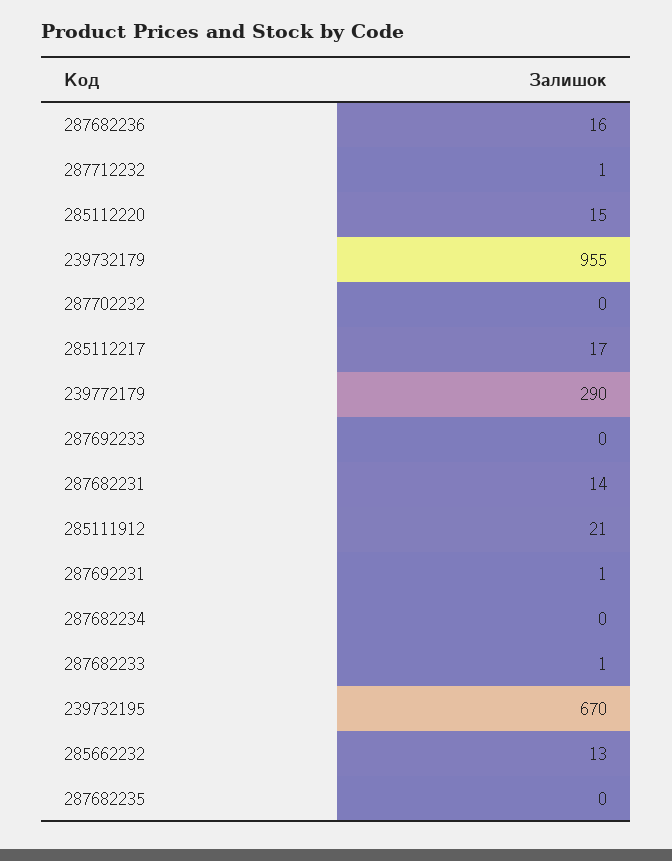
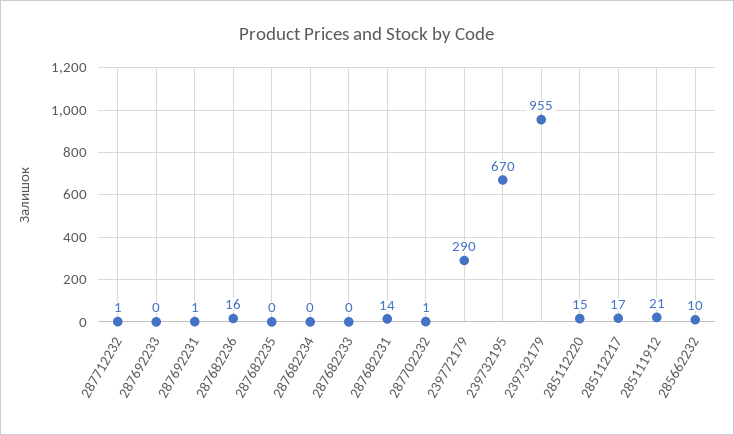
287702232: 0 -> 1
287682233: 1 -> 0
285662232: 13 -> 10

